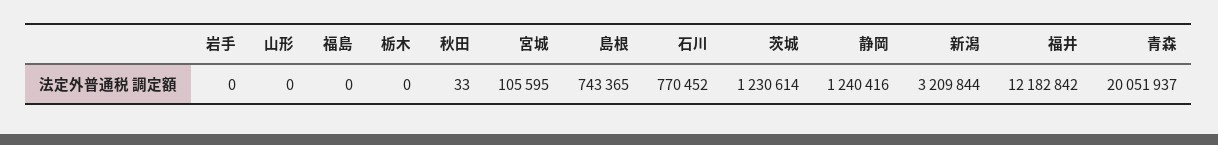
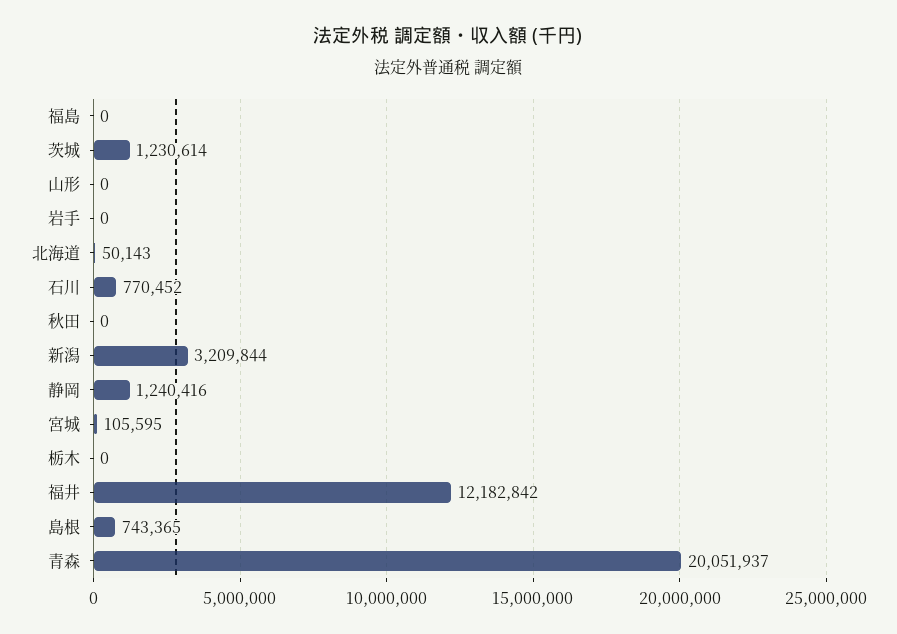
秋田: 33 -> 0
北海道: none -> 50143

